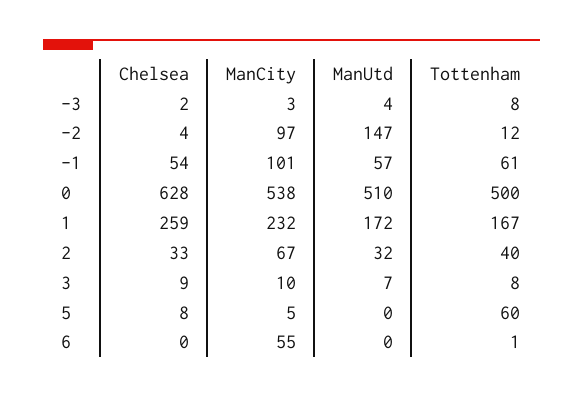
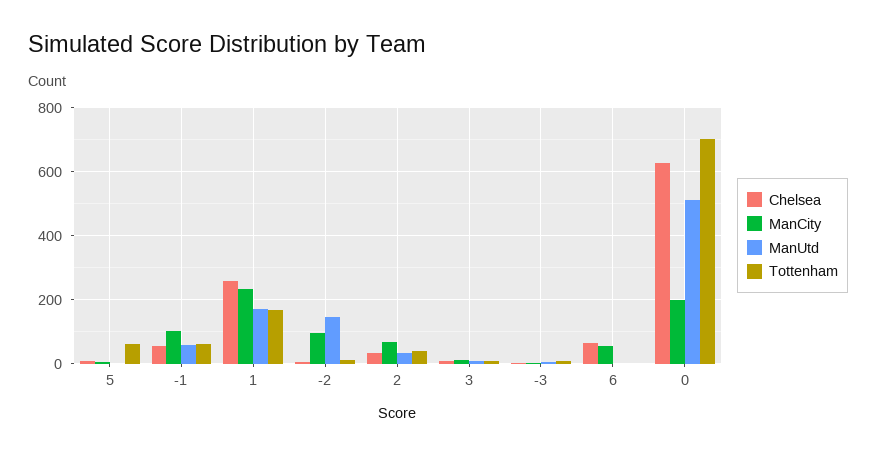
ManCity, 0: 538 -> 200
Tottenham, 0: 500 -> 700
Chelsea, 6: 0 -> 60

